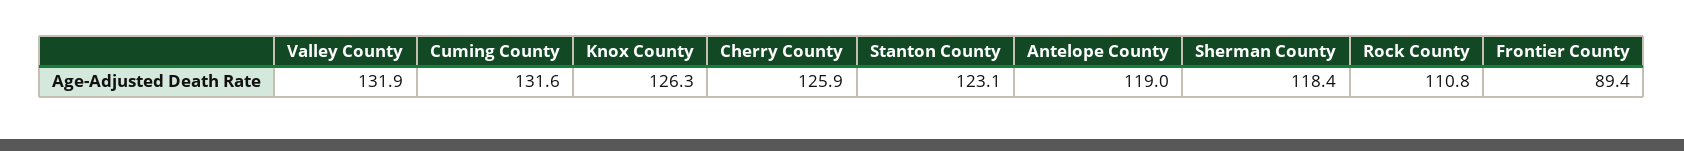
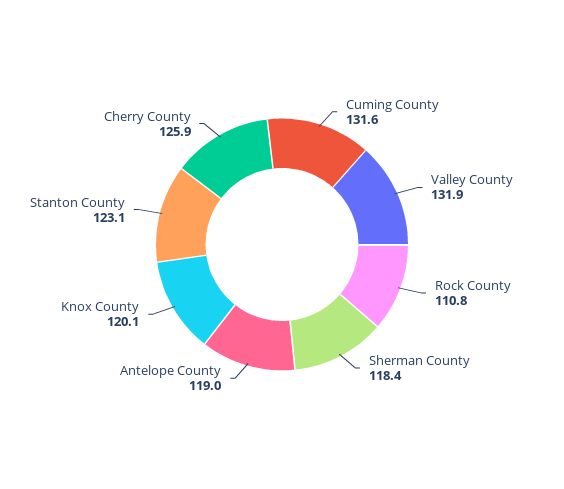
Knox County: 126.3 -> 120.1
Frontier County: 89.4 -> none

